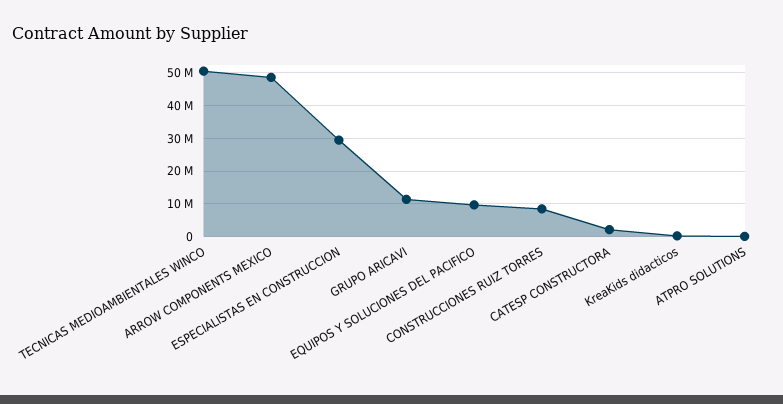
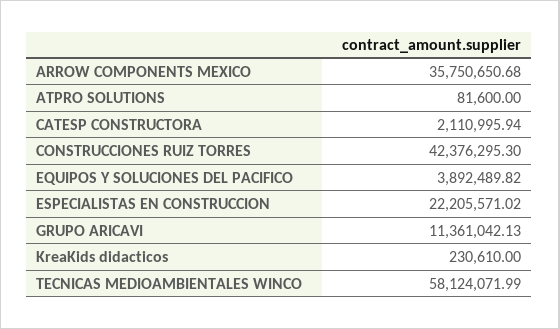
TECNICAS MEDIOAMBIENTALES WINCO: 50000000 -> 58124071.99
ARROW COMPONENTS MEXICO: 48000000 -> 35750650.68
ESPECIALISTAS EN CONSTRUCCION: 30000000 -> 22205571.02
EQUIPOS Y SOLUCIONES DEL PACIFICO: 10000000 -> 3892489.82
CONSTRUCCIONES RUIZ TORRES: 8000000 -> 42376295.3

